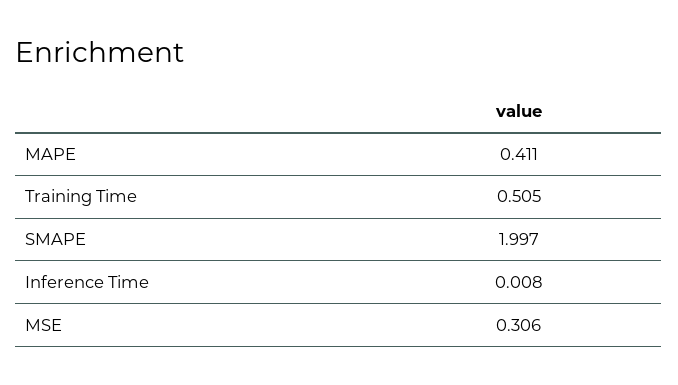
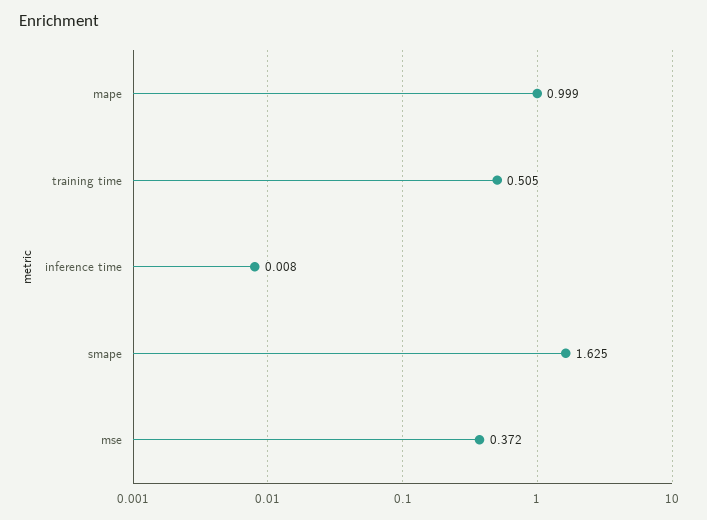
MAPE: 0.411 -> 0.999
SMAPE: 1.997 -> 1.625
MSE: 0.306 -> 0.372

